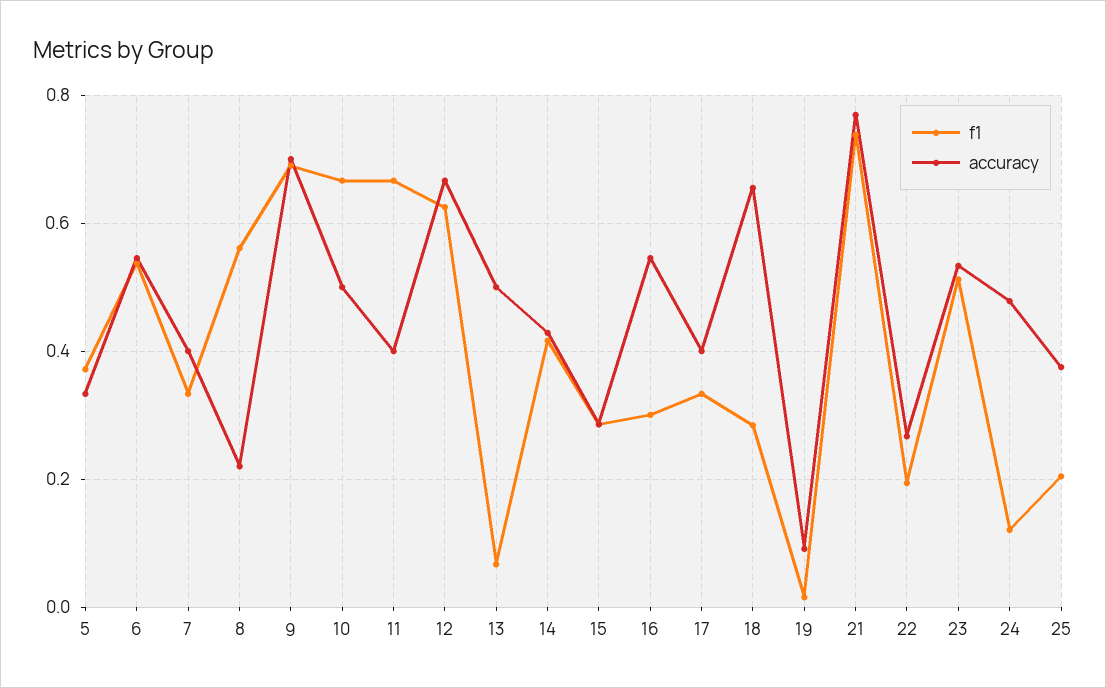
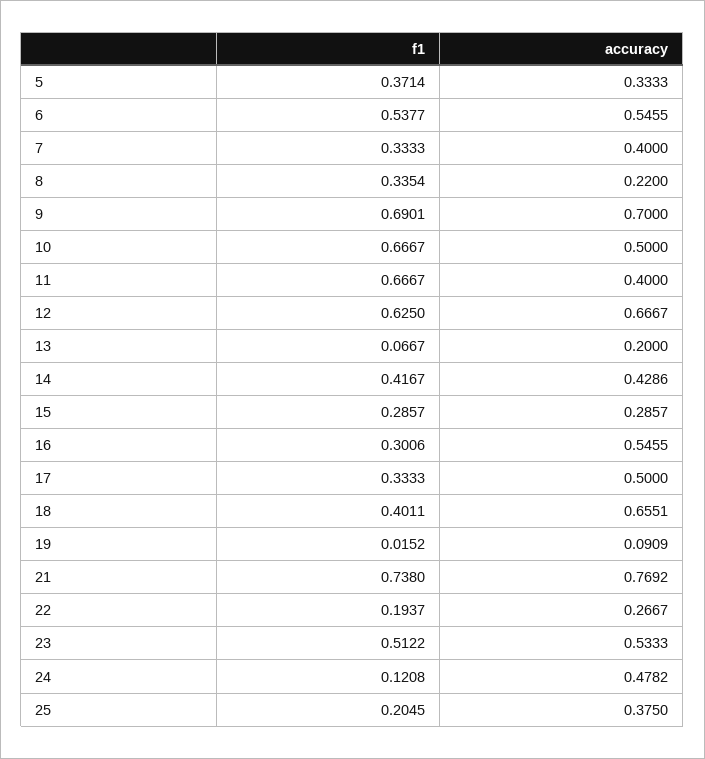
f1, 8: 0.56 -> 0.3354
accuracy, 13: 0.5 -> 0.2
accuracy, 17: 0.4 -> 0.5
f1, 18: 0.28 -> 0.4011

